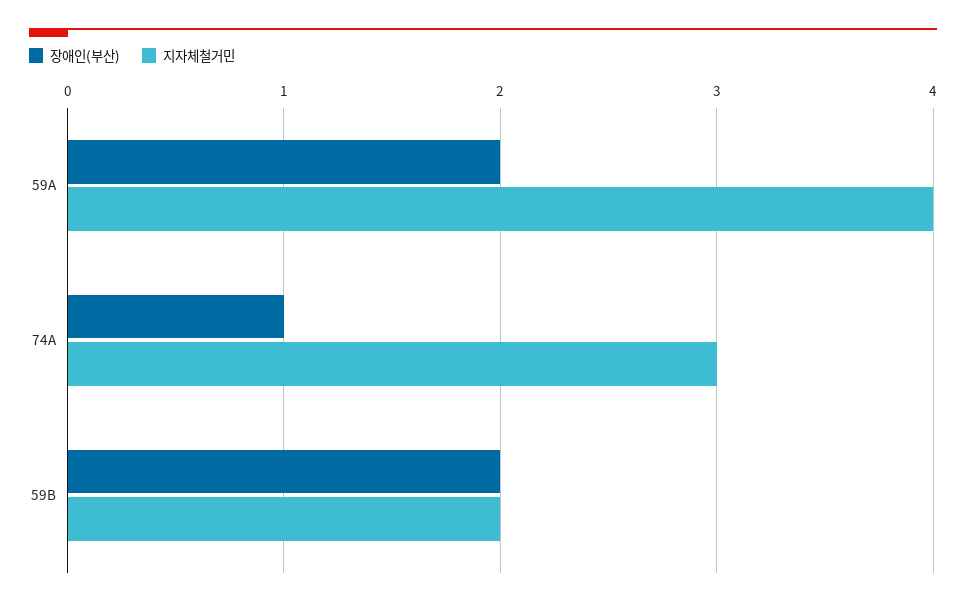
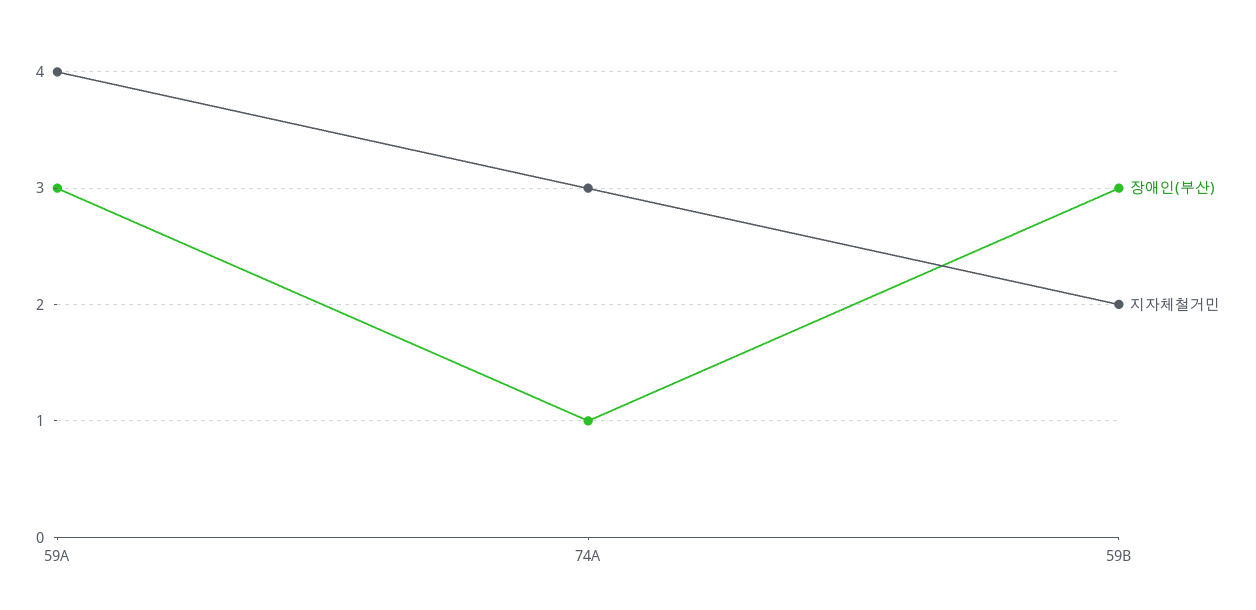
장애인(부산), 59A: 2 -> 3
장애인(부산), 59B: 2 -> 3

